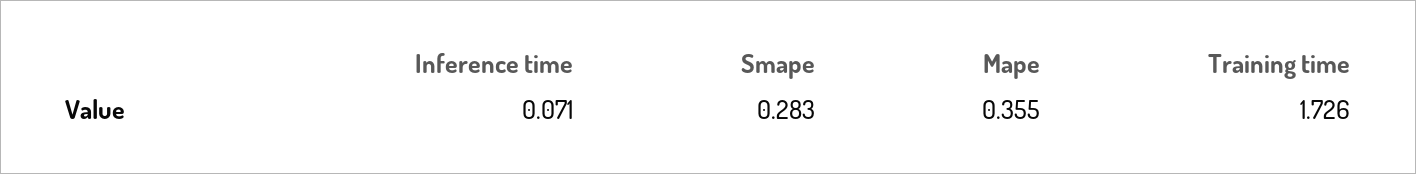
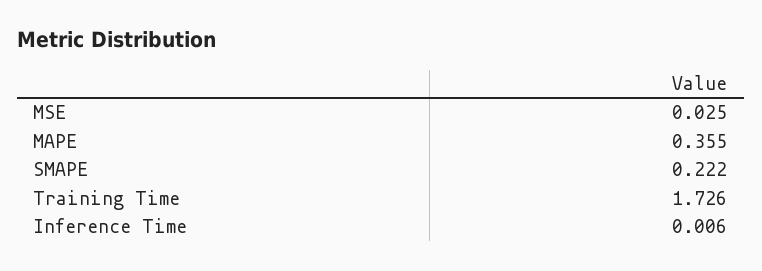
Inference time: 0.071 -> 0.006
Smape: 0.283 -> 0.222
MSE: none -> 0.025

